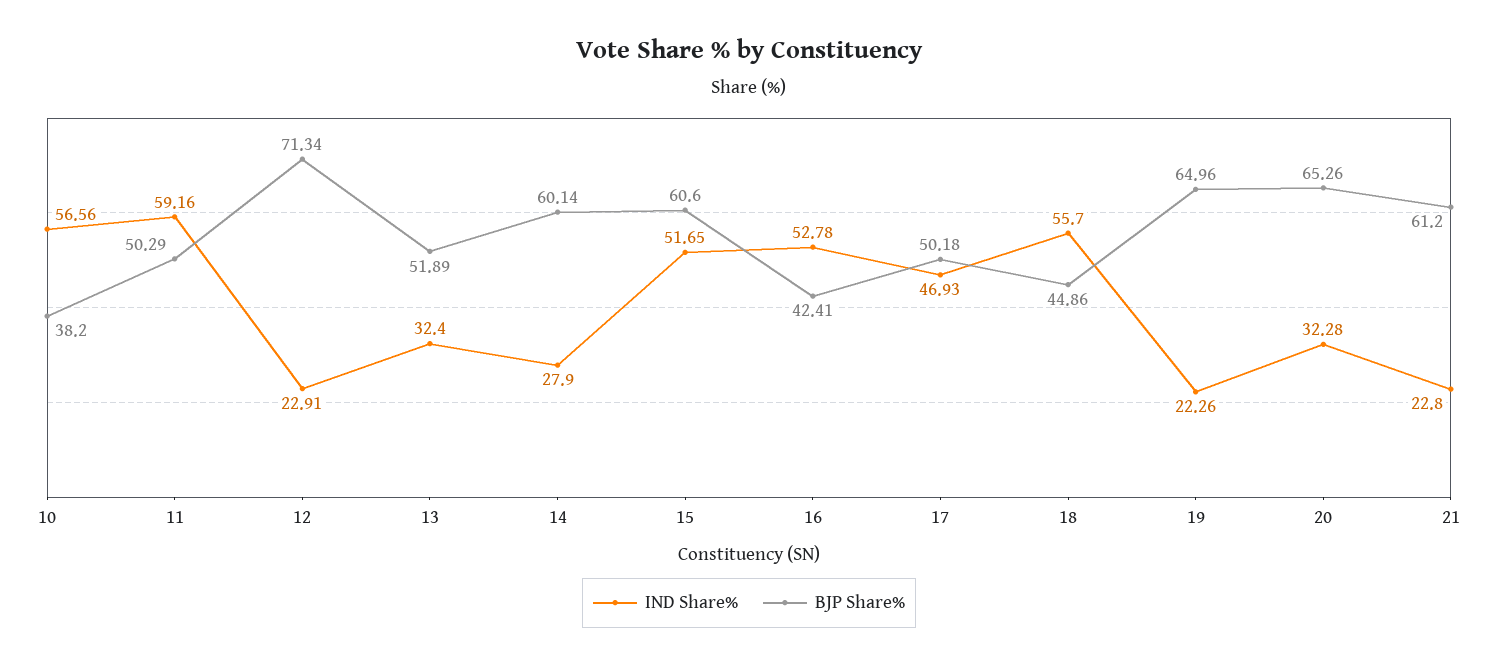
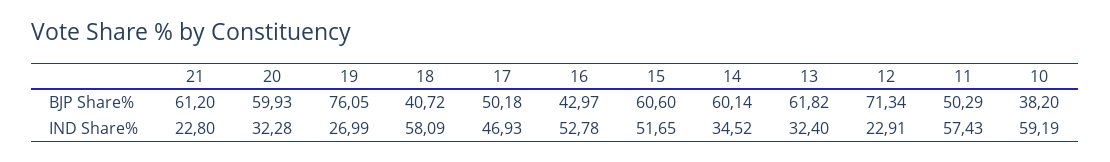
IND Share%, 10: 56.56 -> 59.19
IND Share%, 11: 59.16 -> 57.43
BJP Share%, 13: 51.89 -> 61.82
IND Share%, 14: 27.9 -> 34.52
BJP Share%, 16: 42.41 -> 42.97
IND Share%, 18: 55.7 -> 58.09
BJP Share%, 18: 44.86 -> 40.72
IND Share%, 19: 22.26 -> 26.99
BJP Share%, 19: 64.96 -> 76.05
BJP Share%, 20: 65.26 -> 59.93

